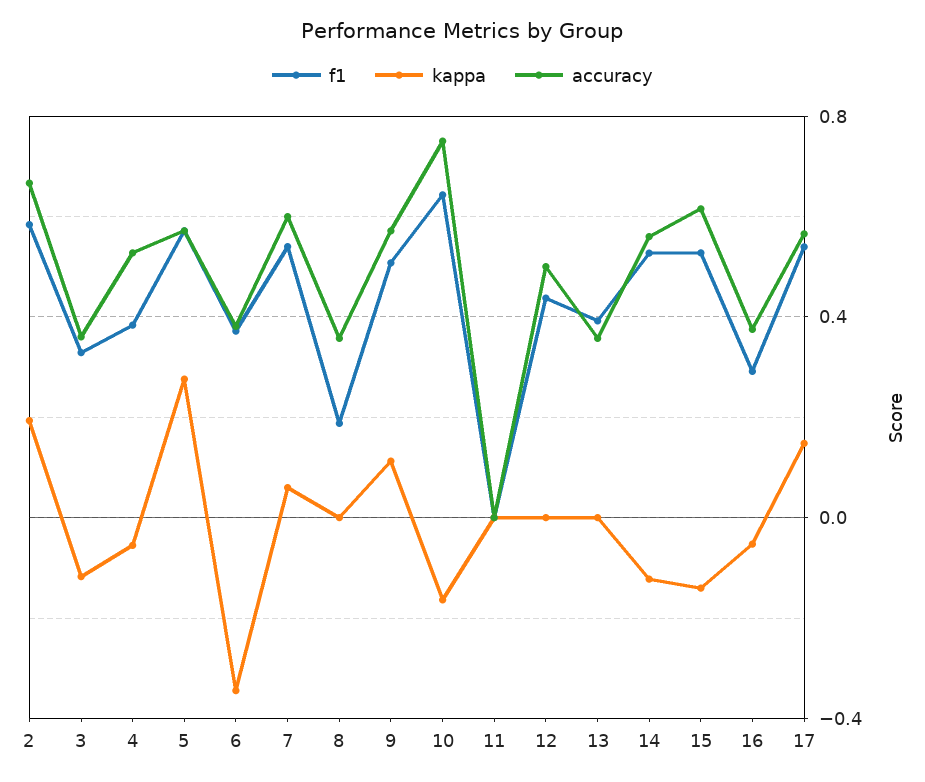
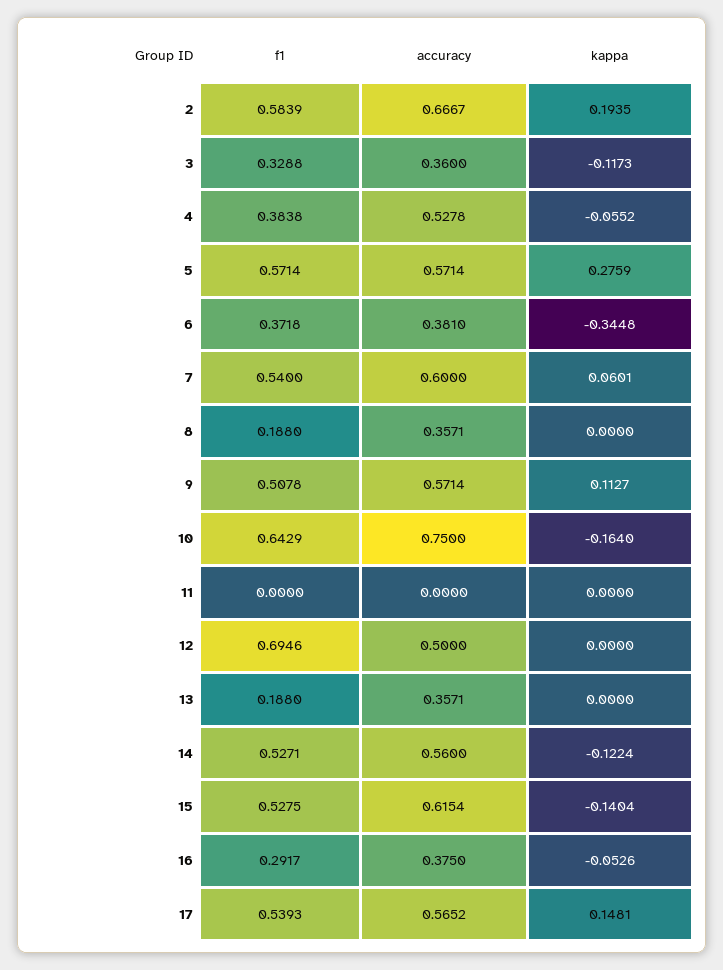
f1, 12: 0.45 -> 0.6946
f1, 13: 0.4 -> 0.188

